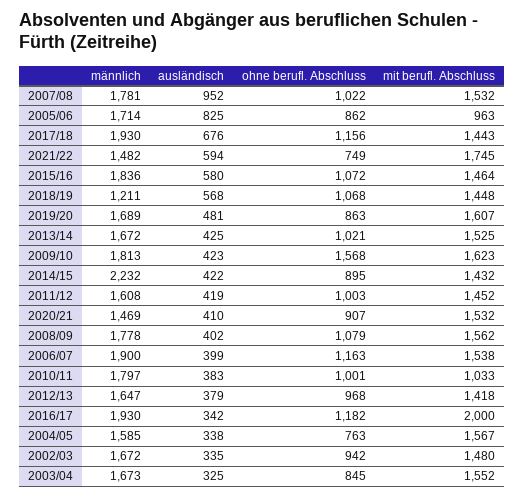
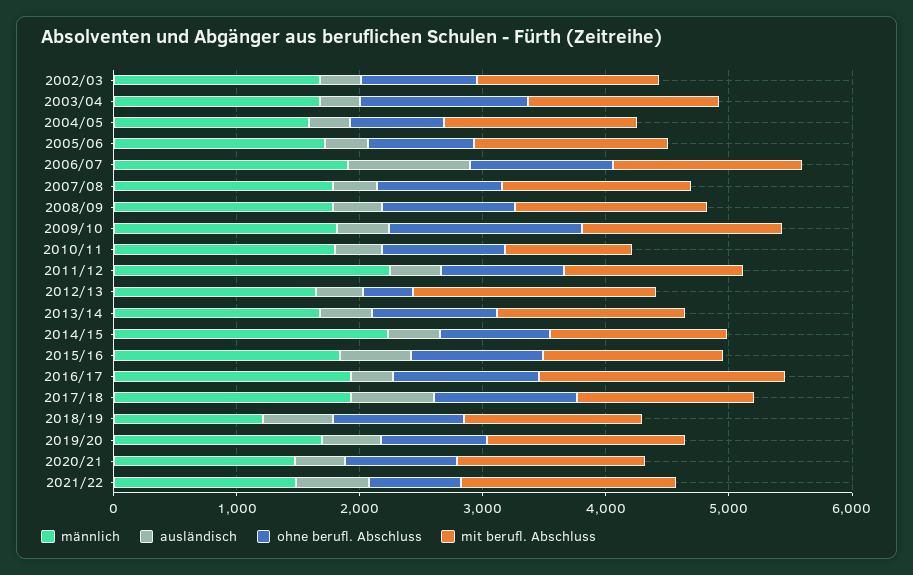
ausländisch, 2007/08: 952 -> 400
ausländisch, 2005/06: 825 -> 400
mit berufl. Abschluss, 2005/06: 963 -> 1600
männlich, 2011/12: 1608 -> 2200
ausländisch, 2006/07: 399 -> 1000
ohne berufl. Abschluss, 2012/13: 968 -> 400
mit berufl. Abschluss, 2012/13: 1418 -> 2000
ohne berufl. Abschluss, 2003/04: 845 -> 1400

